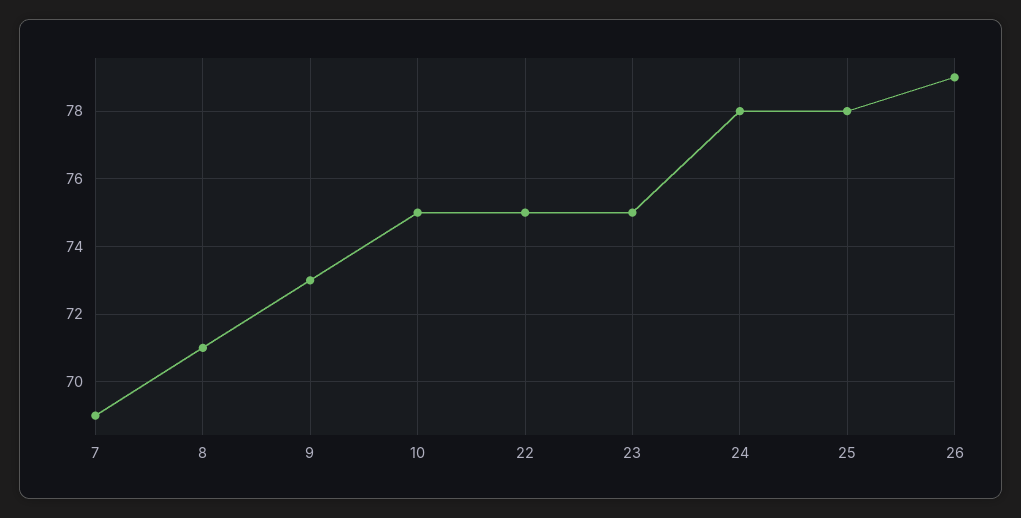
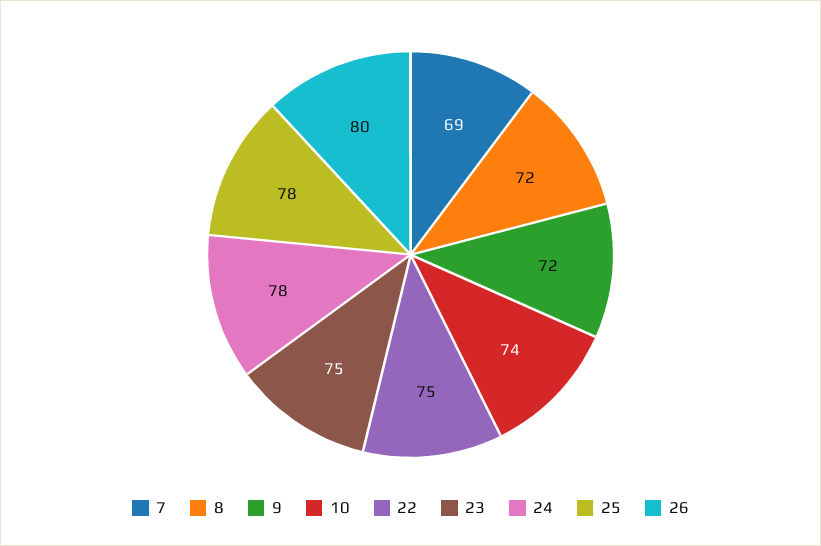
8: 71 -> 72
9: 73 -> 72
10: 75 -> 74
26: 79 -> 80

